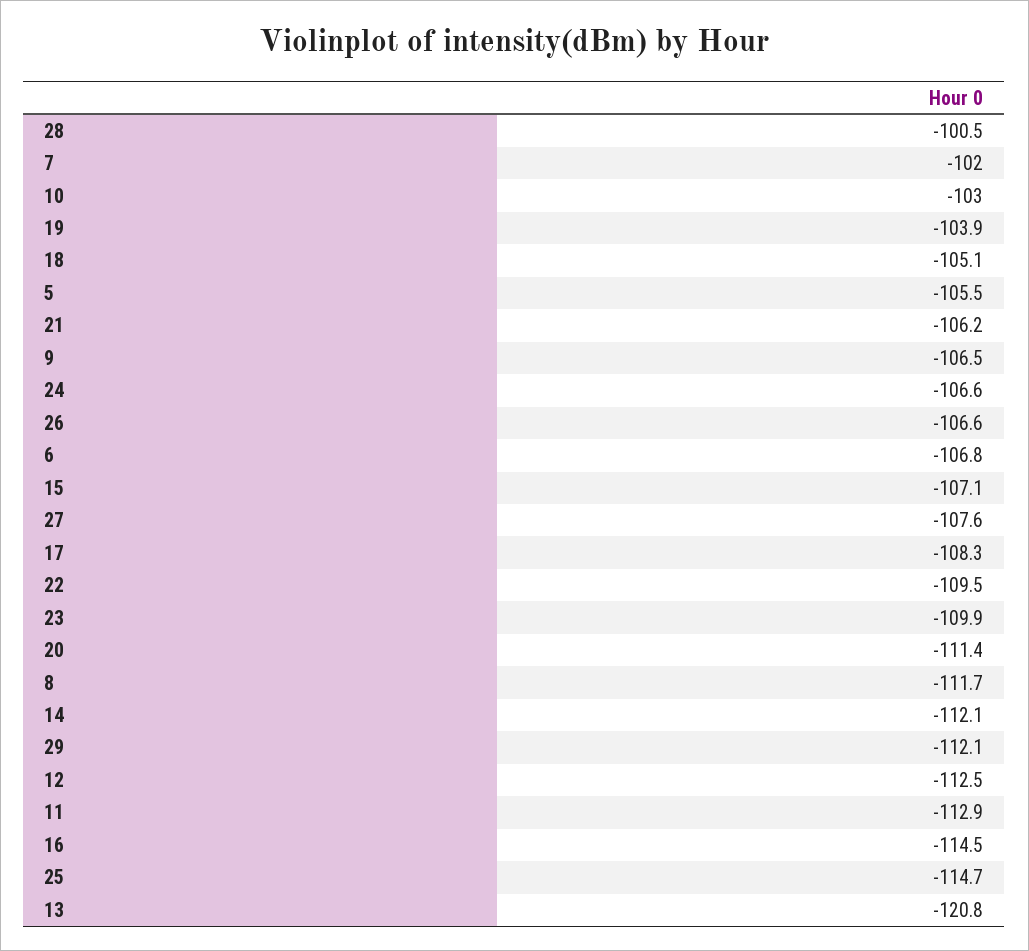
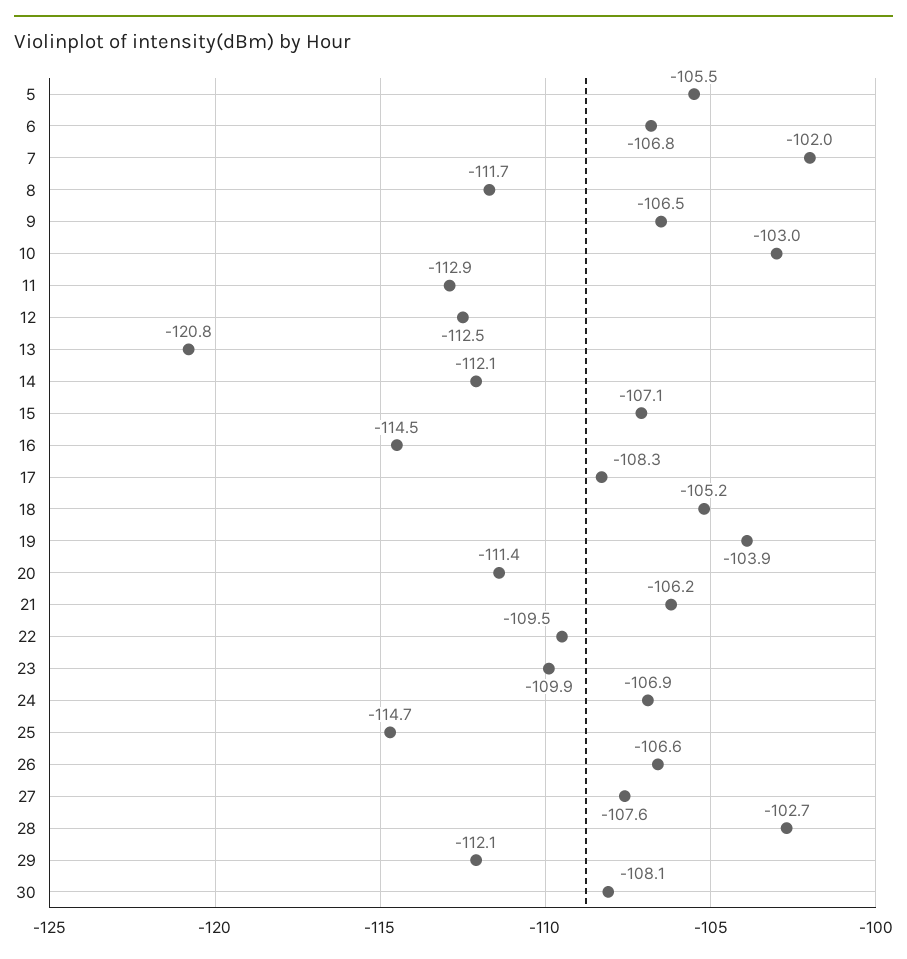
28: -100.5 -> -102.7
18: -105.1 -> -105.2
24: -106.6 -> -106.9
30: none -> -108.1

